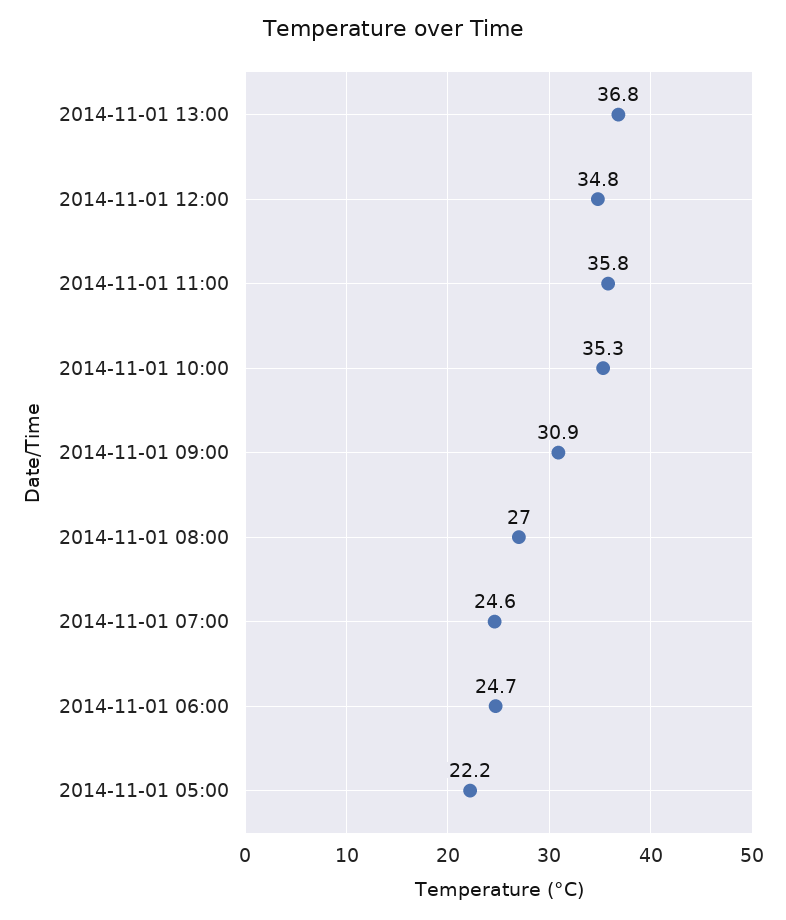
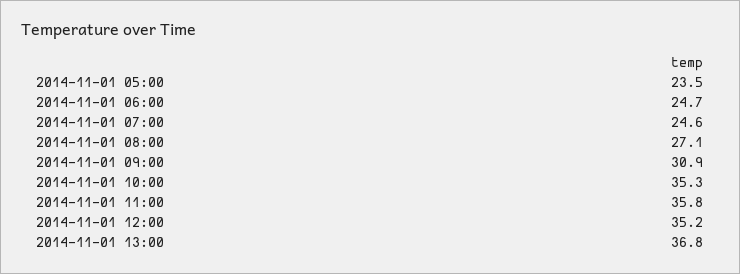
2014-11-01 12:00: 34.8 -> 35.2
2014-11-01 08:00: 27 -> 27.1
2014-11-01 05:00: 22.2 -> 23.5

